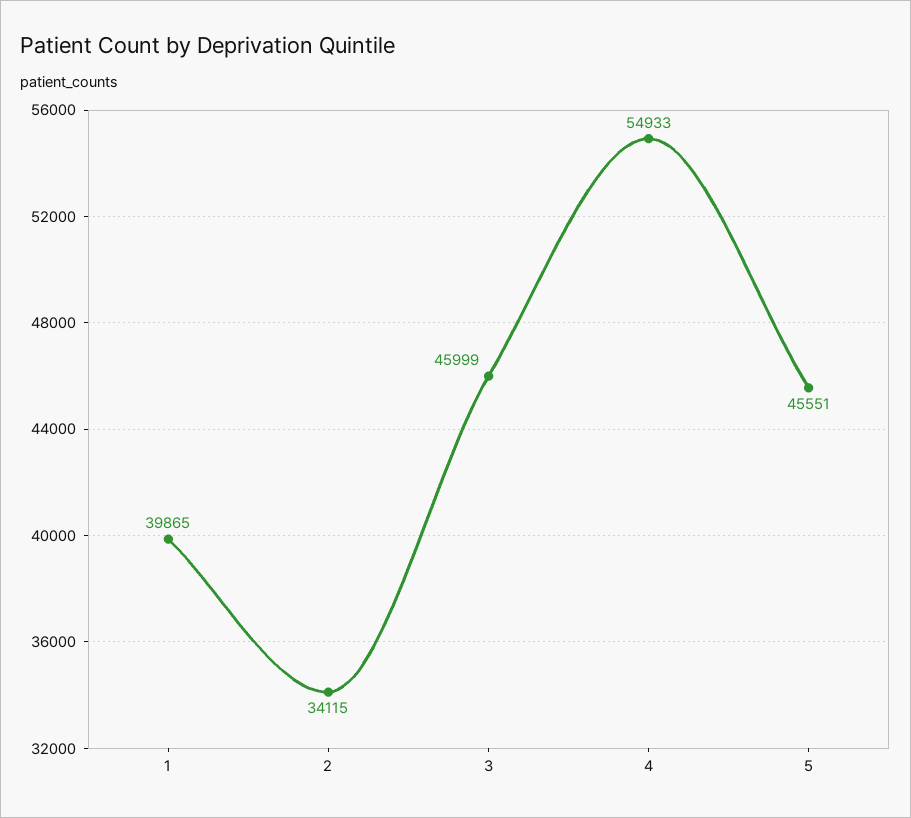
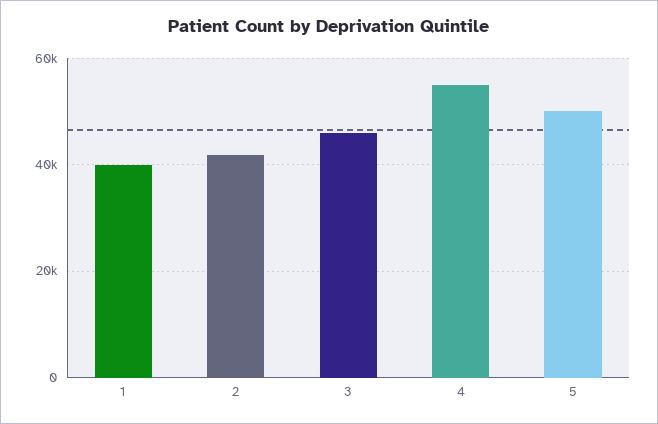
2: 34115 -> 42000
5: 45551 -> 50000

